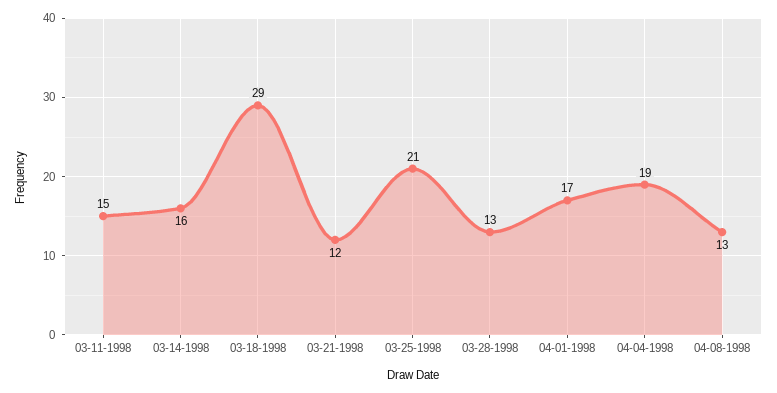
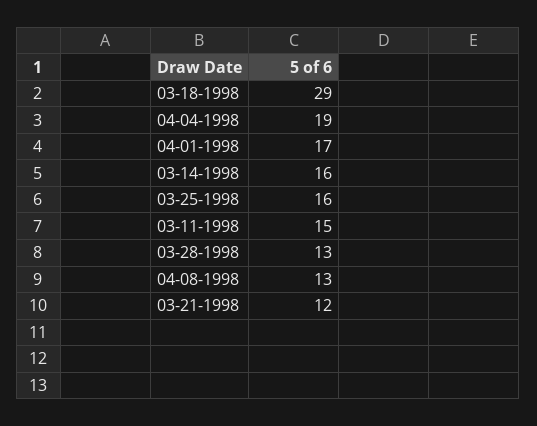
03-25-1998: 21 -> 16

